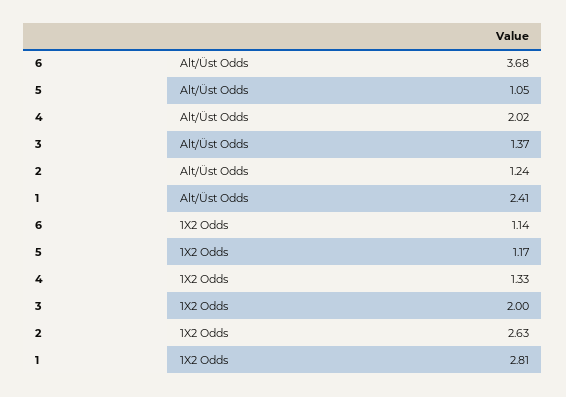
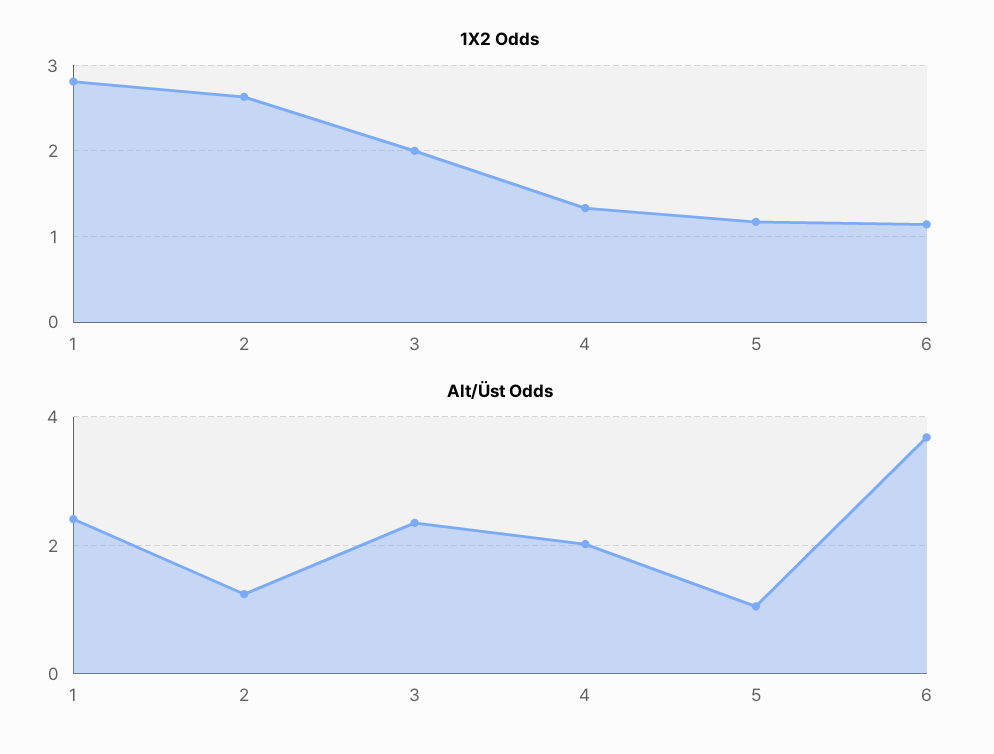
Alt/Üst Odds, 3: 1.37 -> 2.4

